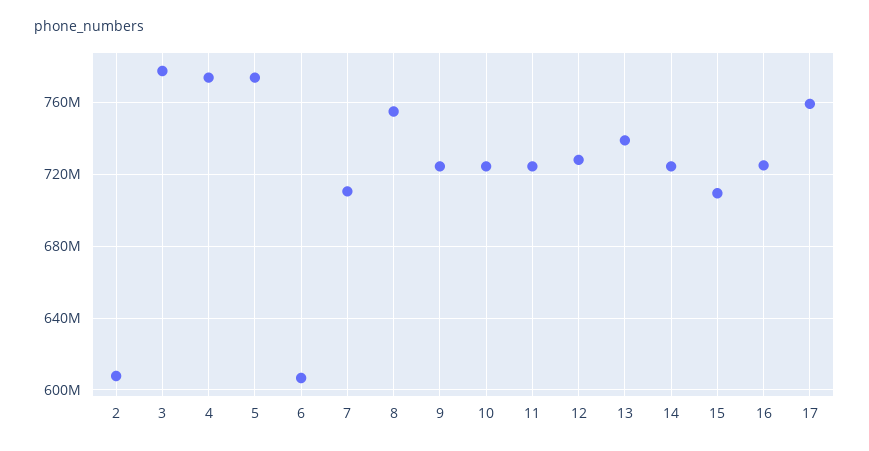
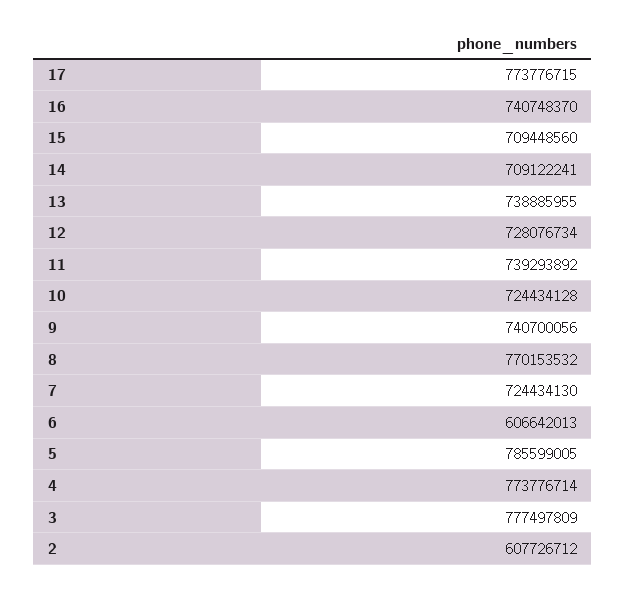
5: 775000000 -> 785599005
7: 710000000 -> 724434130
8: 755000000 -> 770153532
9: 725000000 -> 740700056
11: 725000000 -> 739293892
14: 725000000 -> 709122241
16: 725000000 -> 740748370
17: 760000000 -> 773776715

